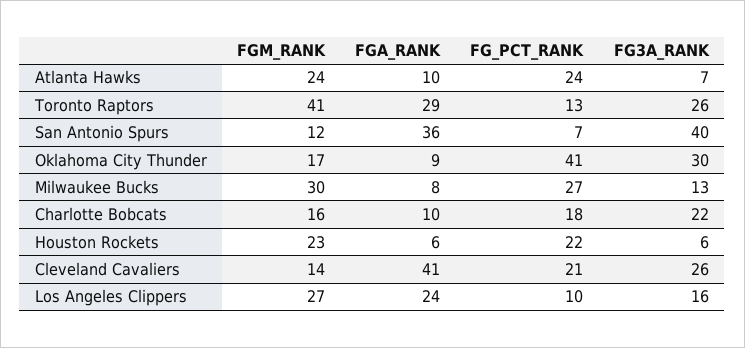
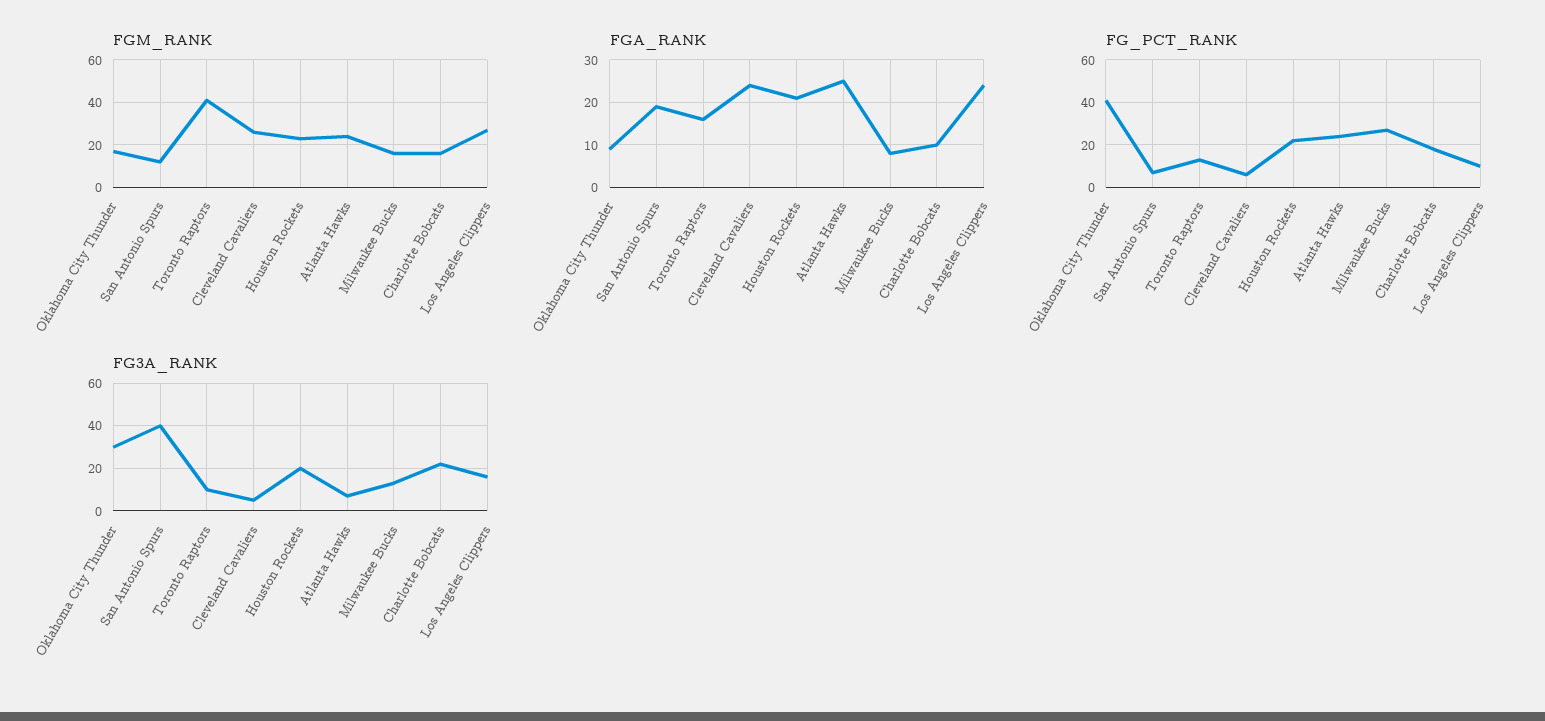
FGA_RANK, Atlanta Hawks: 10 -> 25
FGA_RANK, Toronto Raptors: 29 -> 15
FG3A_RANK, Toronto Raptors: 26 -> 10
FGA_RANK, San Antonio Spurs: 36 -> 20
FGM_RANK, Milwaukee Bucks: 30 -> 15
FGA_RANK, Houston Rockets: 6 -> 20
FG3A_RANK, Houston Rockets: 6 -> 20
FGM_RANK, Cleveland Cavaliers: 14 -> 25
FGA_RANK, Cleveland Cavaliers: 41 -> 25
FG_PCT_RANK, Cleveland Cavaliers: 21 -> 5
FG3A_RANK, Cleveland Cavaliers: 26 -> 5

